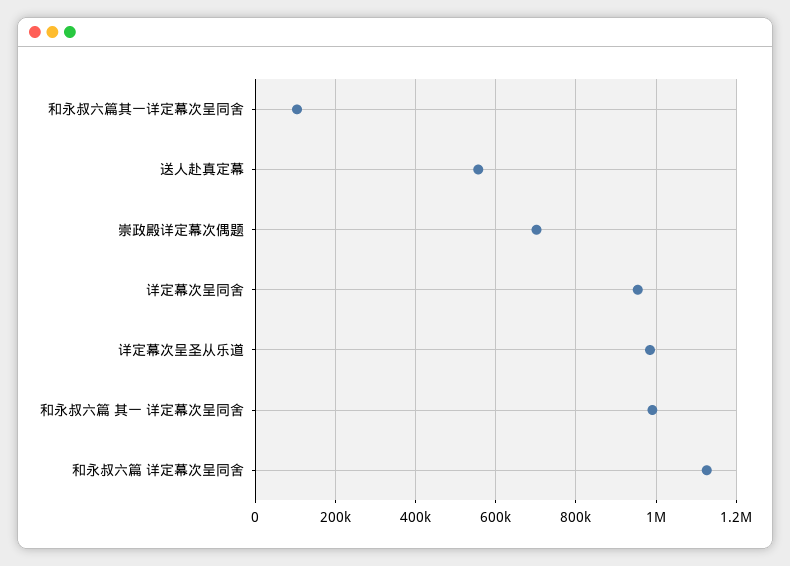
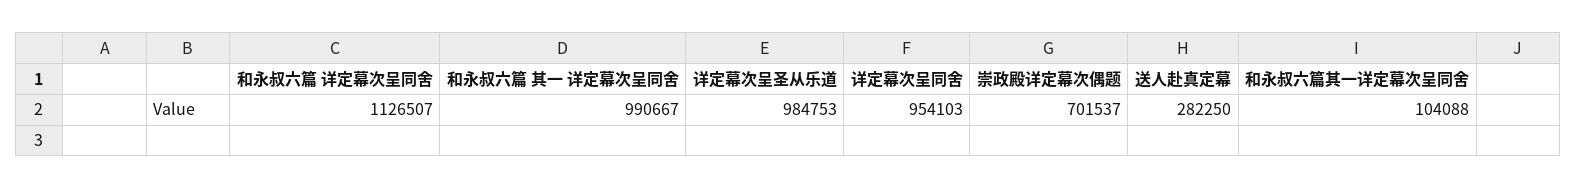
送人赴真定幕: 560000 -> 282250

